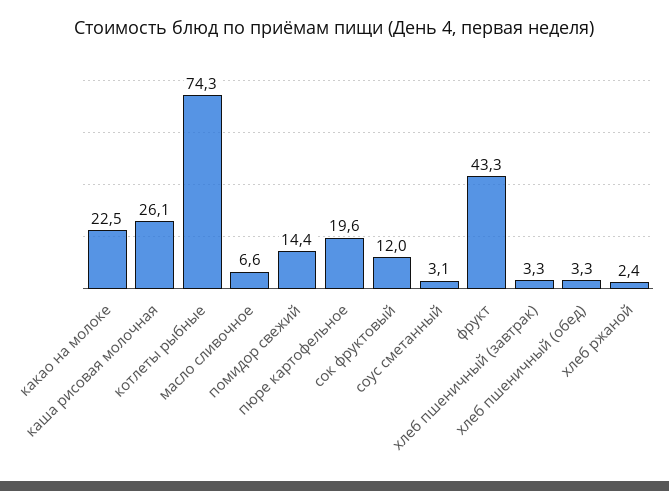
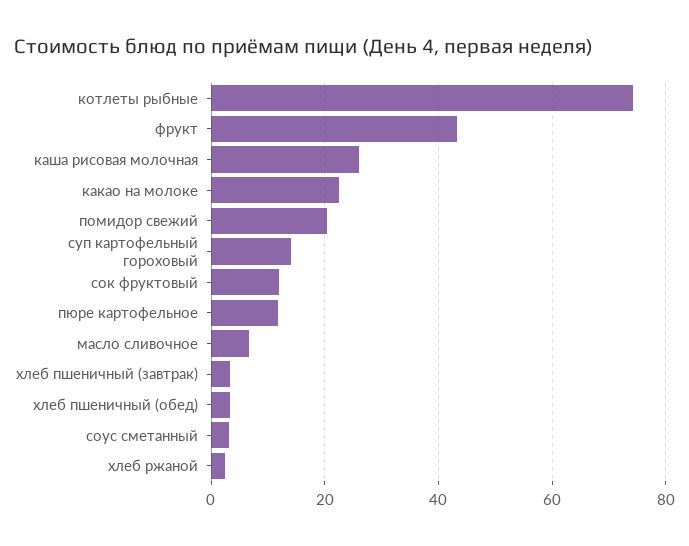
помидор свежий: 14.4 -> 20
пюре картофельное: 19.6 -> 12
суп картофельный гороховый: none -> 14

